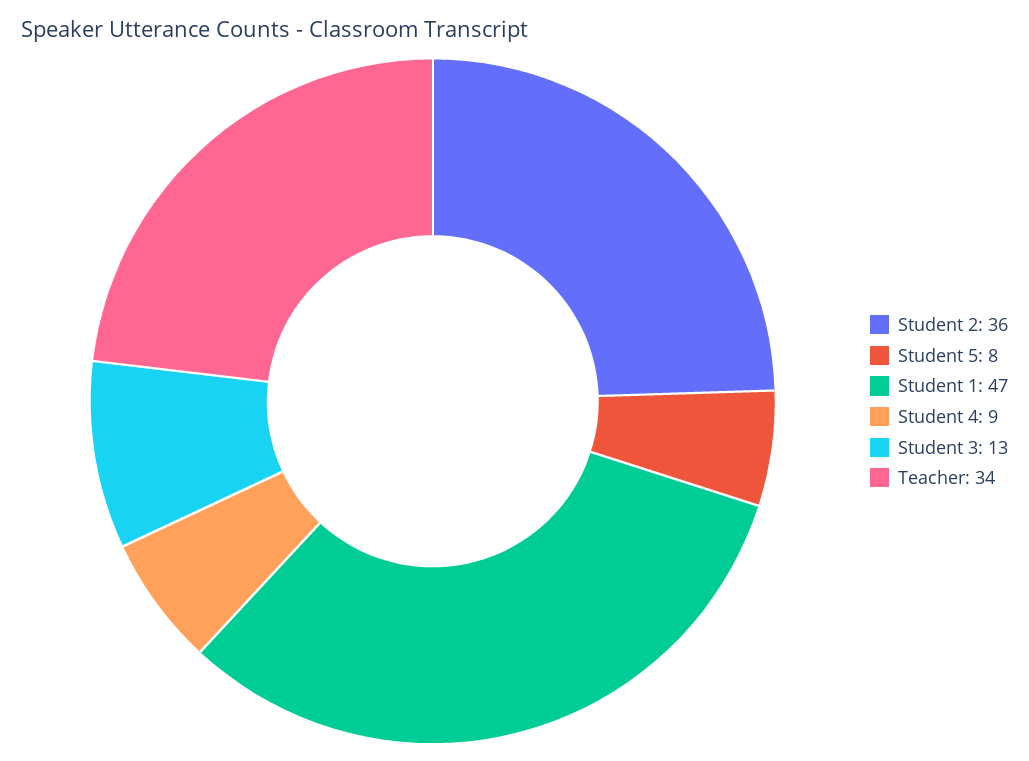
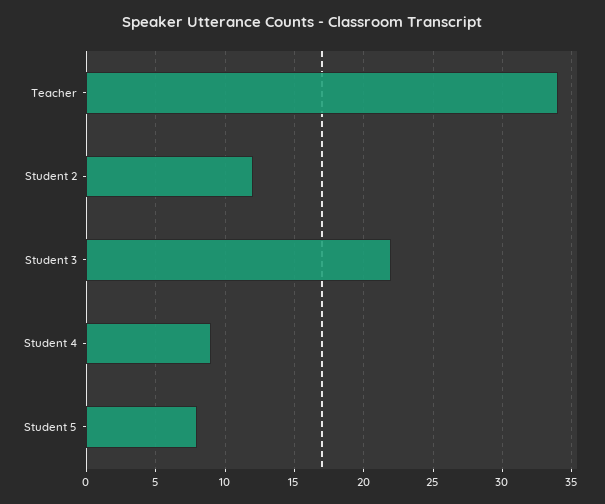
Student 2: 36 -> 12
Student 1: 47 -> none
Student 3: 13 -> 22

